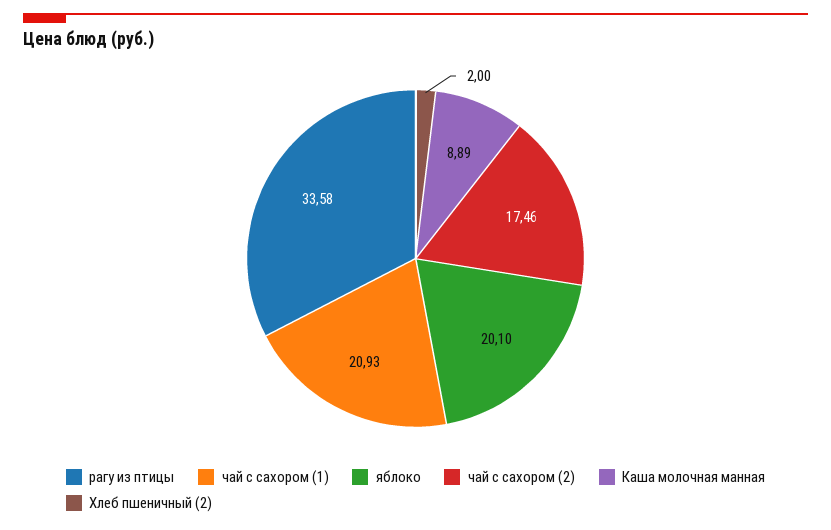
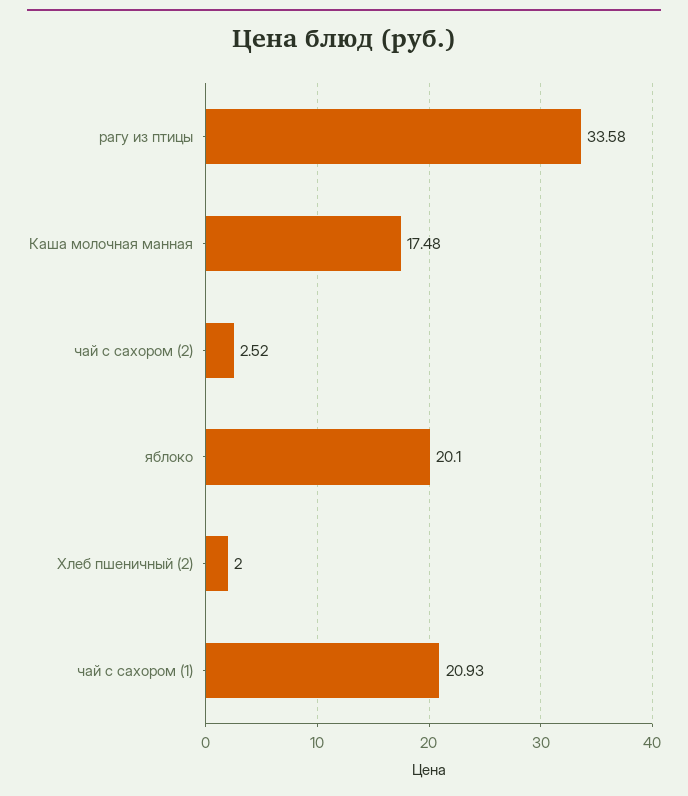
чай с сахором (2): 17.46 -> 2.52
Каша молочная манная: 8.89 -> 17.48

